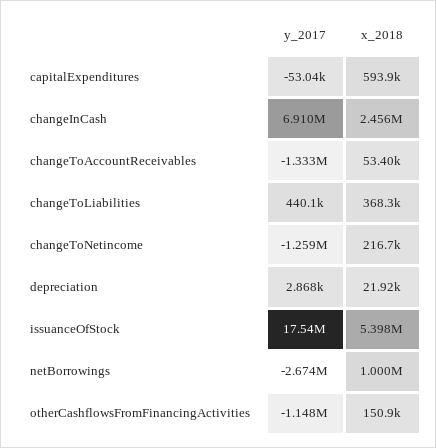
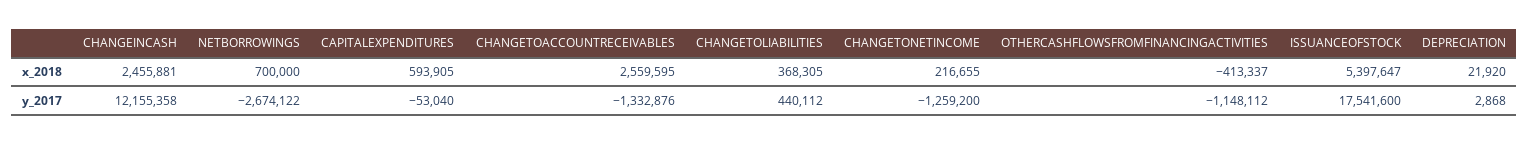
y_2017, changeInCash: 6910000 -> 12155358
x_2018, changeToAccountReceivables: 53400 -> 2559595
x_2018, netBorrowings: 1000000 -> 700000
x_2018, otherCashflowsFromFinancingActivities: 150900 -> -413337

